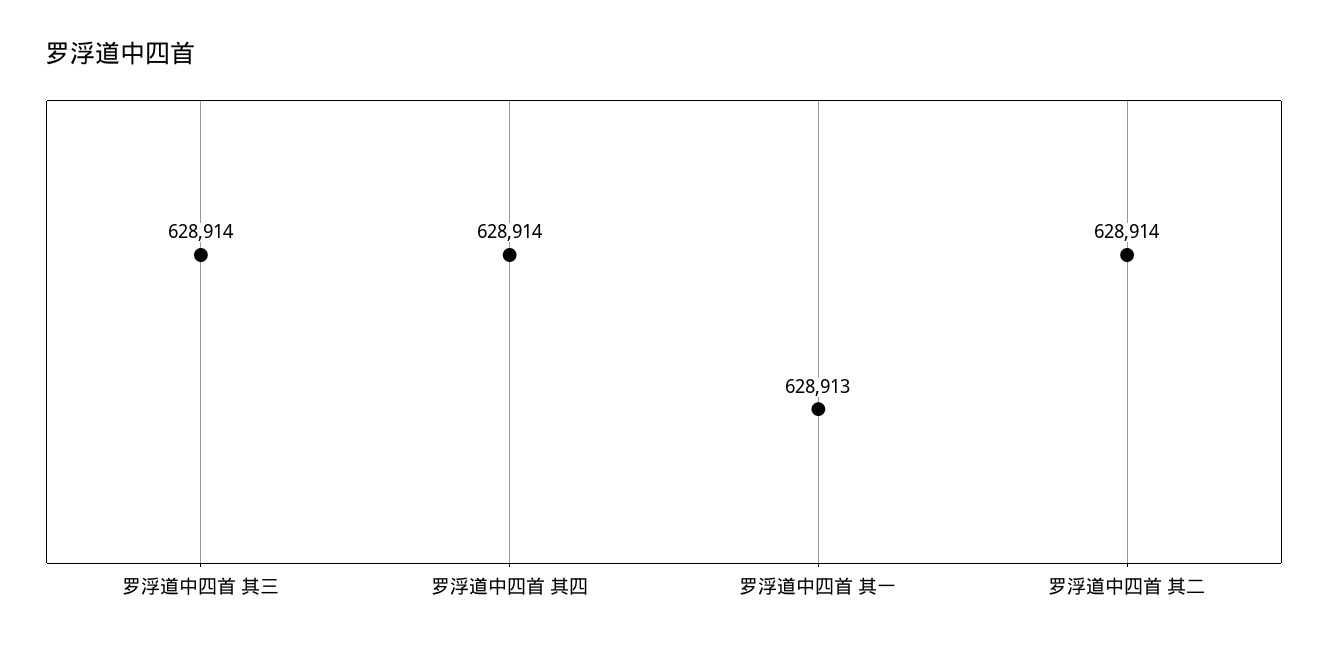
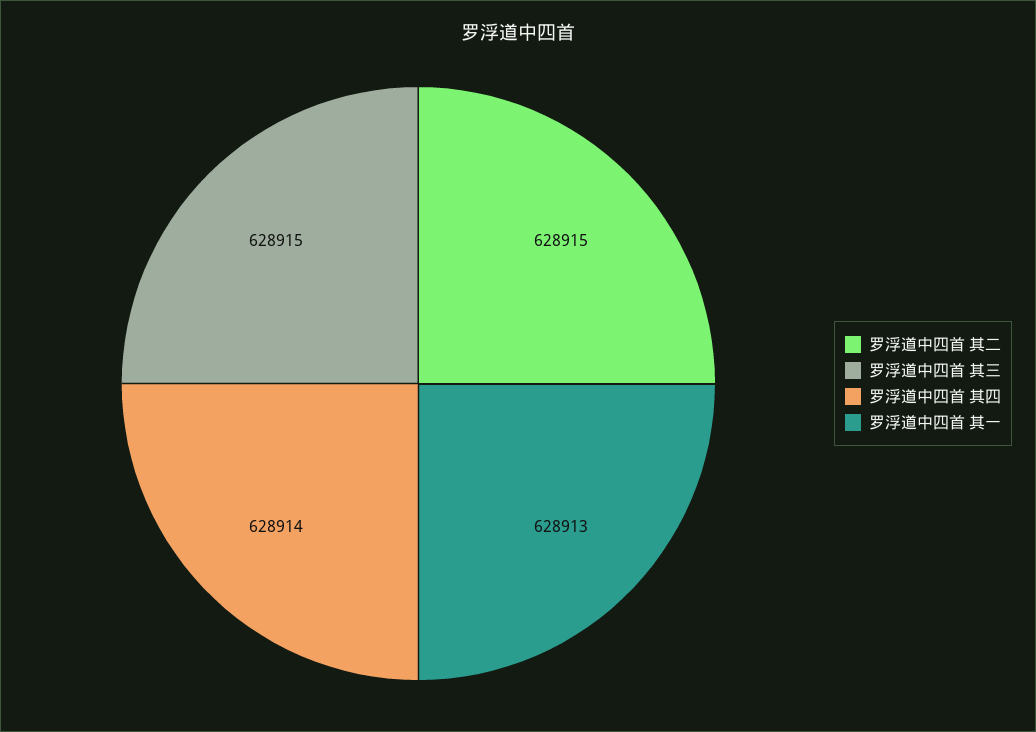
罗浮道中四首 其三: 628914 -> 628915
罗浮道中四首 其二: 628914 -> 628915

